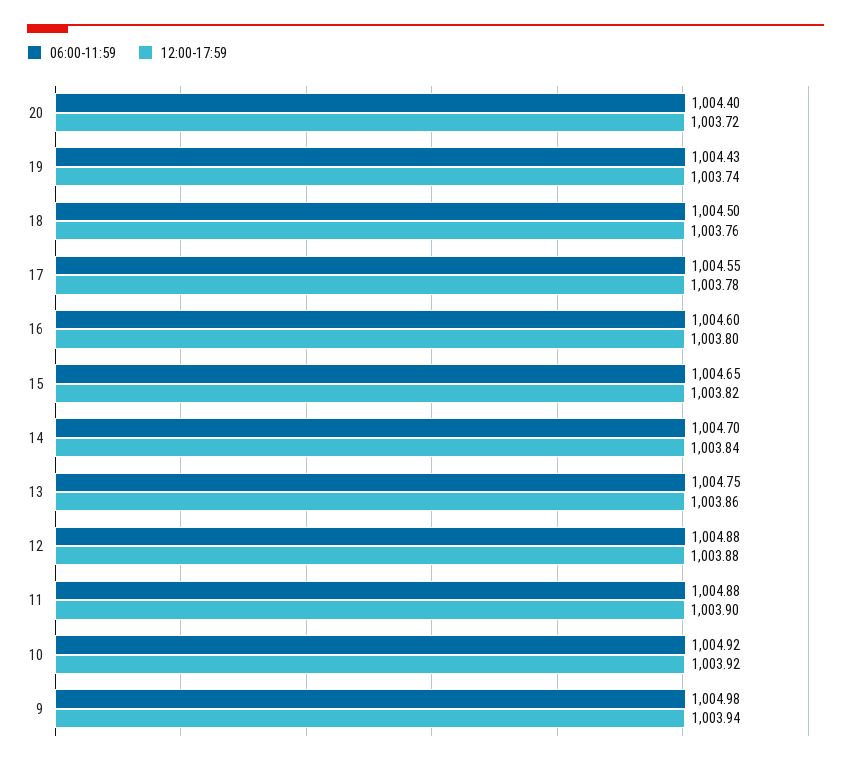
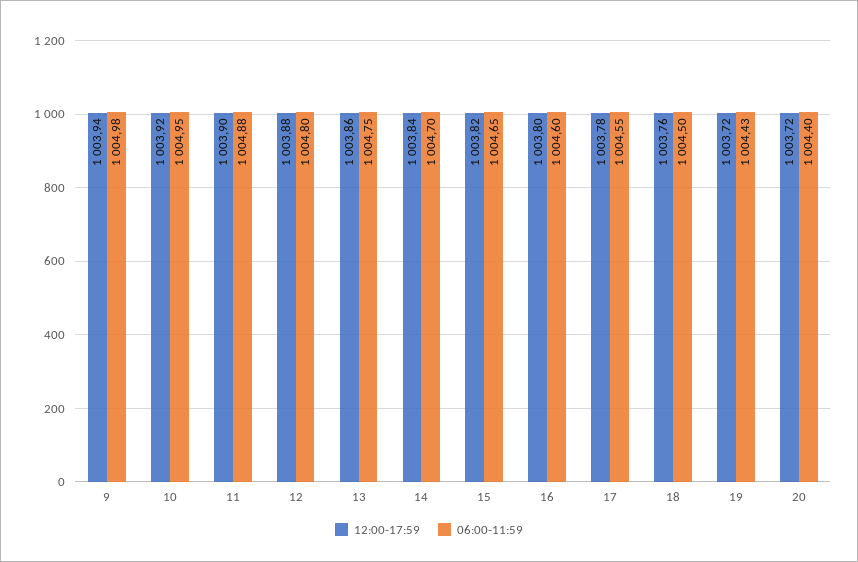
12:00-17:59, 19: 1003.74 -> 1003.72
06:00-11:59, 12: 1004.88 -> 1004.8
06:00-11:59, 10: 1004.92 -> 1004.95

